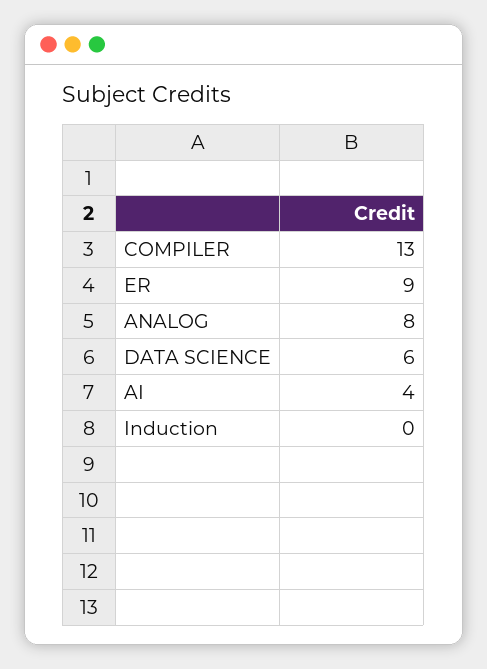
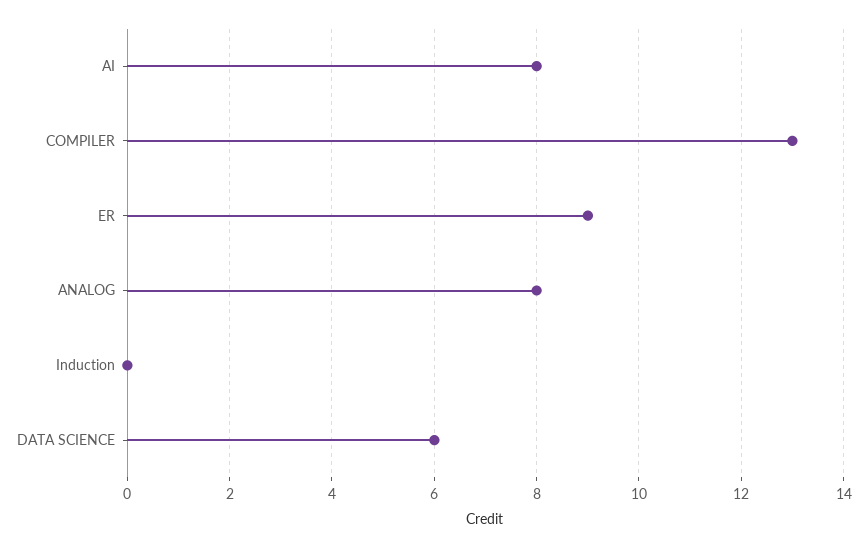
AI: 4 -> 8

